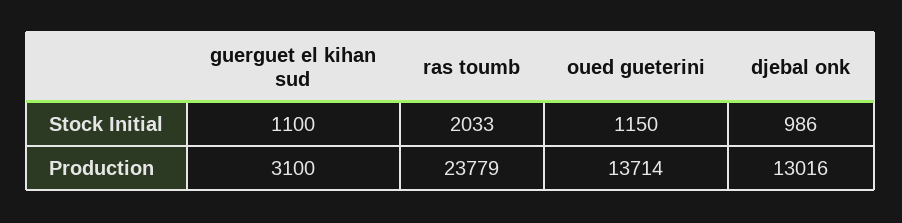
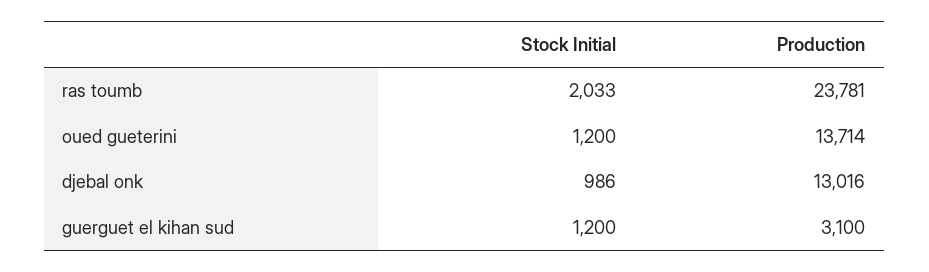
guerguet el kihan sud, Stock Initial: 1100 -> 1200
oued gueterini, Stock Initial: 1150 -> 1200
ras toumb, Production: 23779 -> 23781

